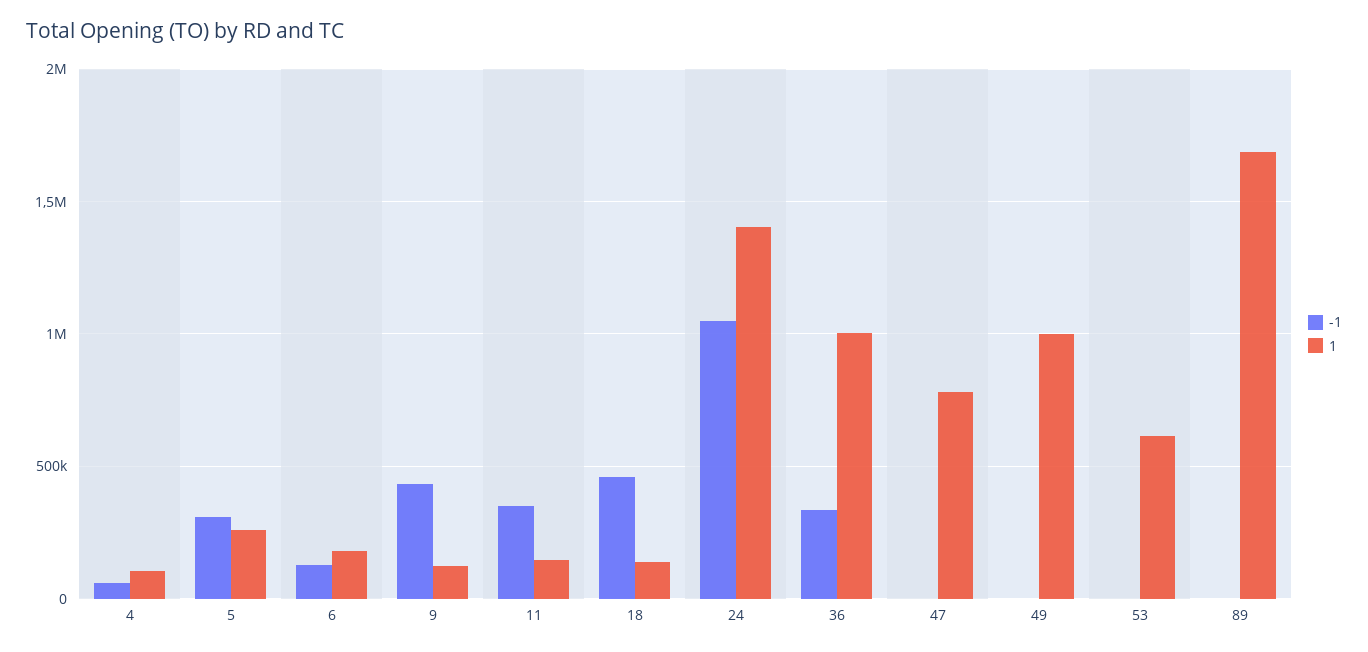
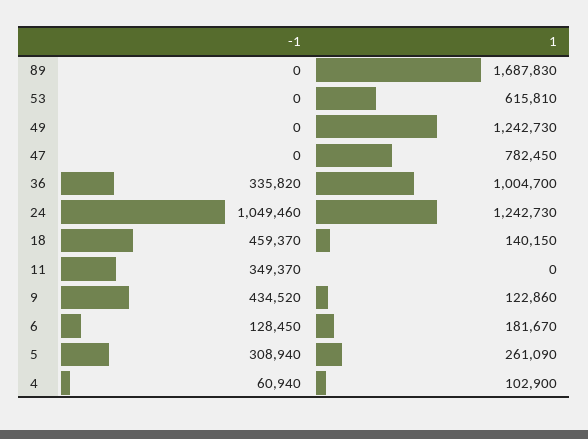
1, 11: 150000 -> 0
1, 24: 1400000 -> 1242730
1, 49: 1000000 -> 1242730

